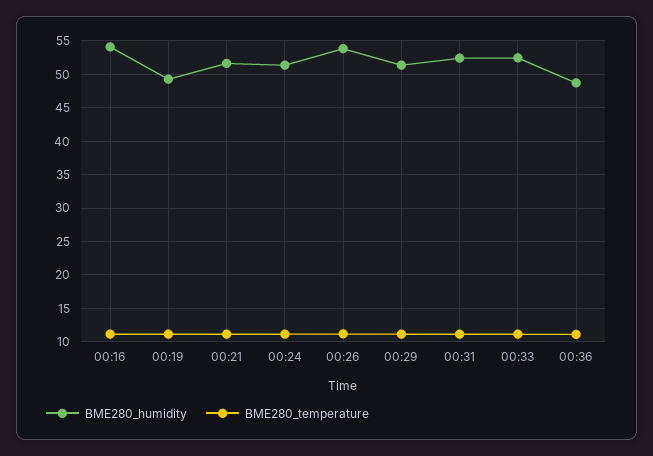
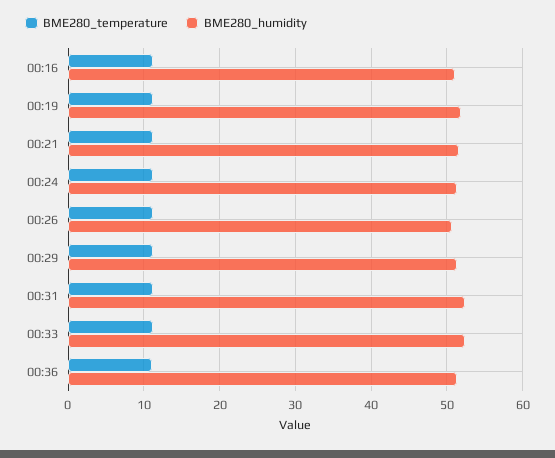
BME280_humidity, 00:16: 54 -> 51
BME280_humidity, 00:19: 49 -> 52
BME280_humidity, 00:26: 54 -> 51
BME280_humidity, 00:36: 49 -> 51

